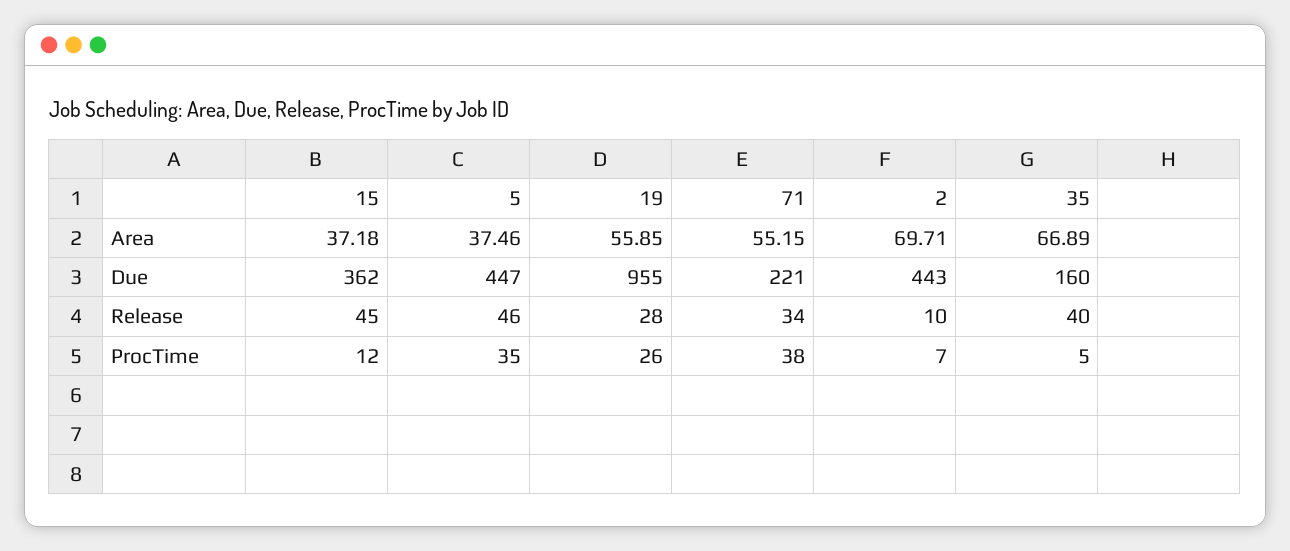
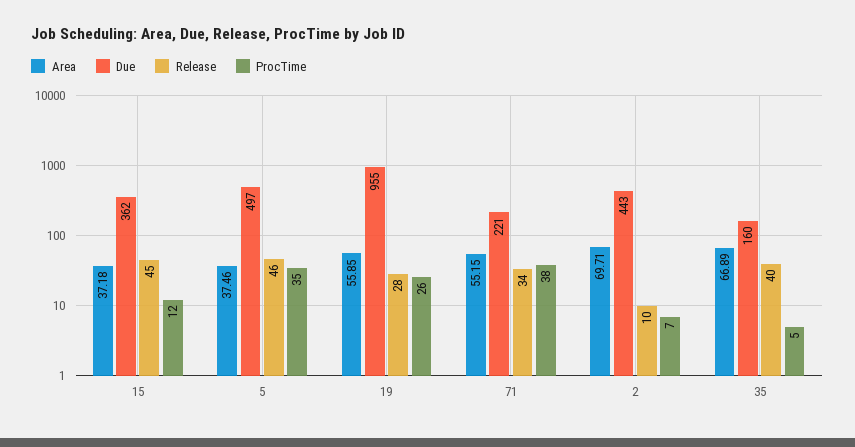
Due, 5: 447 -> 497

